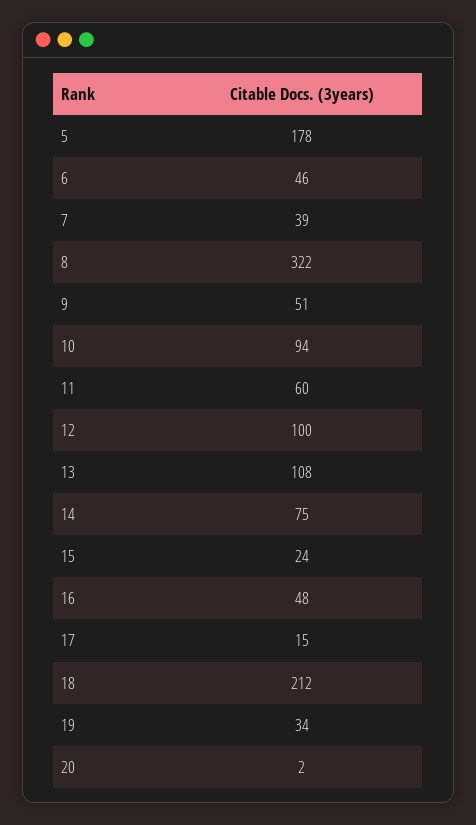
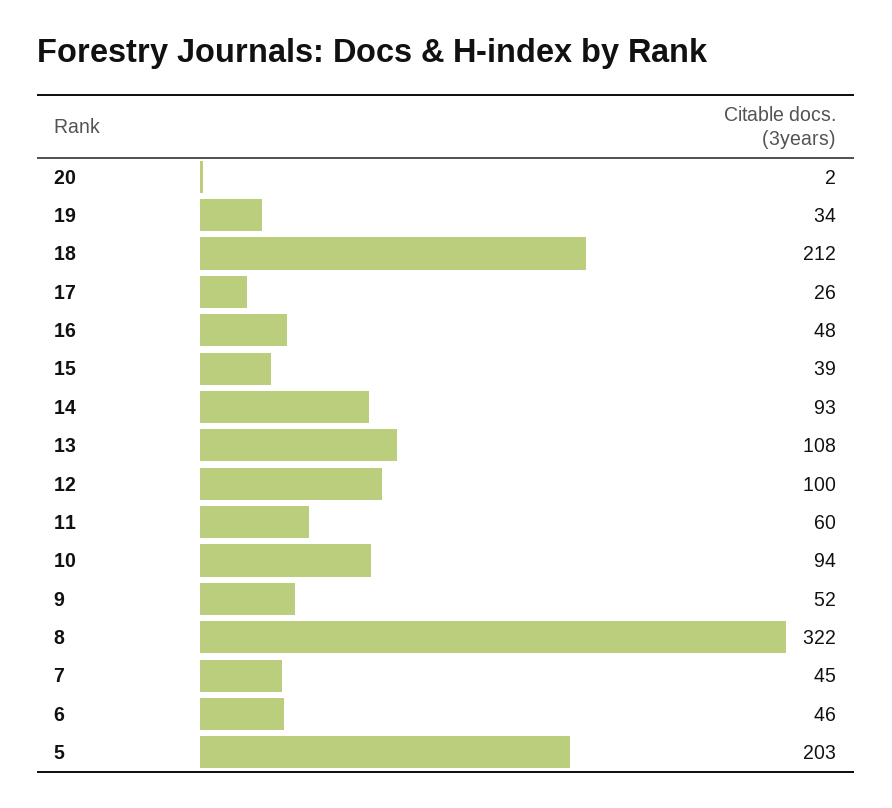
5: 178 -> 203
7: 39 -> 45
9: 51 -> 52
14: 75 -> 93
15: 24 -> 39
17: 15 -> 26

